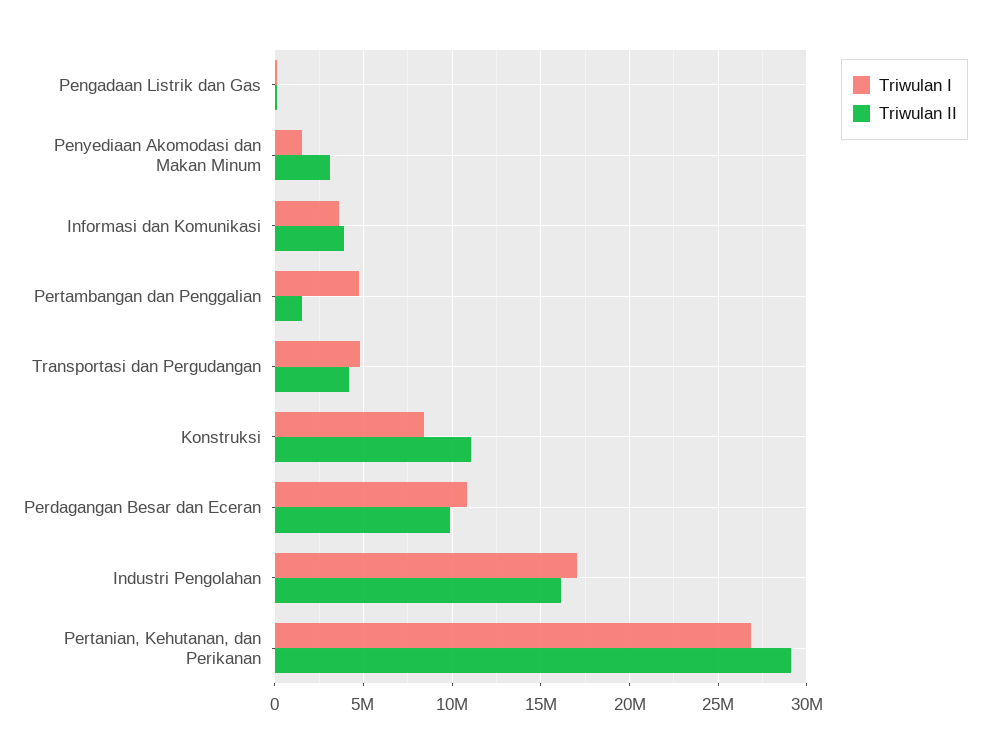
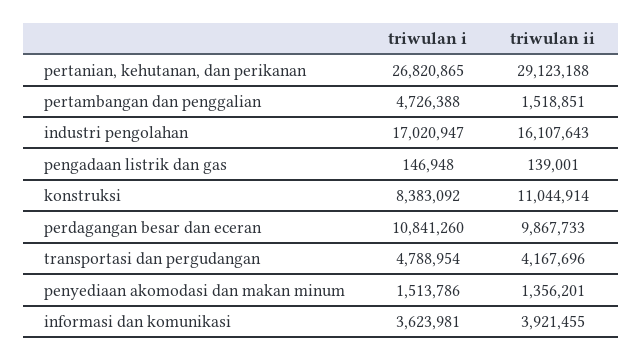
Triwulan II, Penyediaan Akomodasi dan Makan Minum: 3000000 -> 1356201

